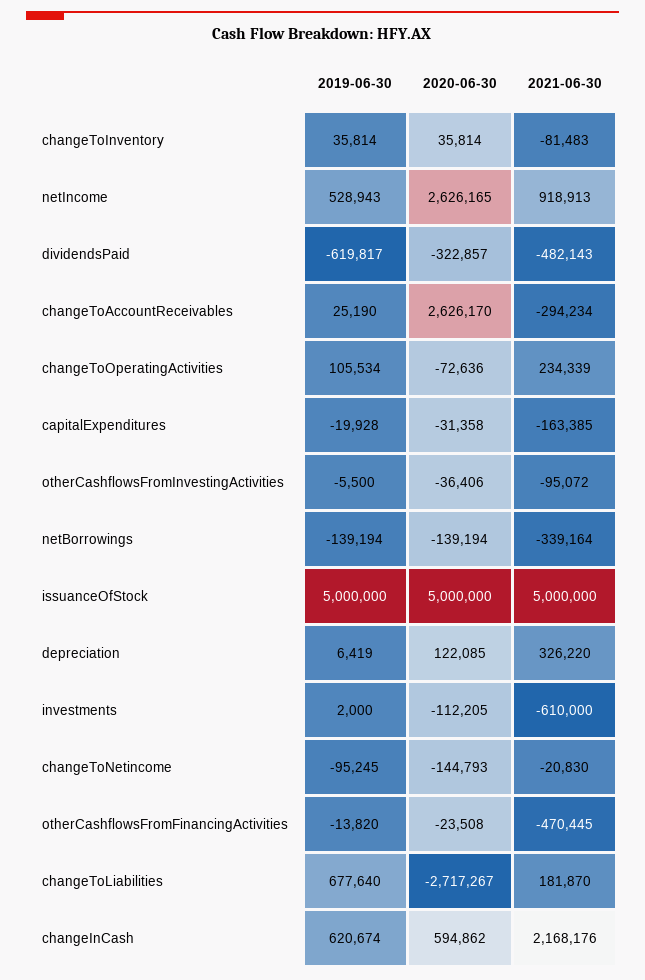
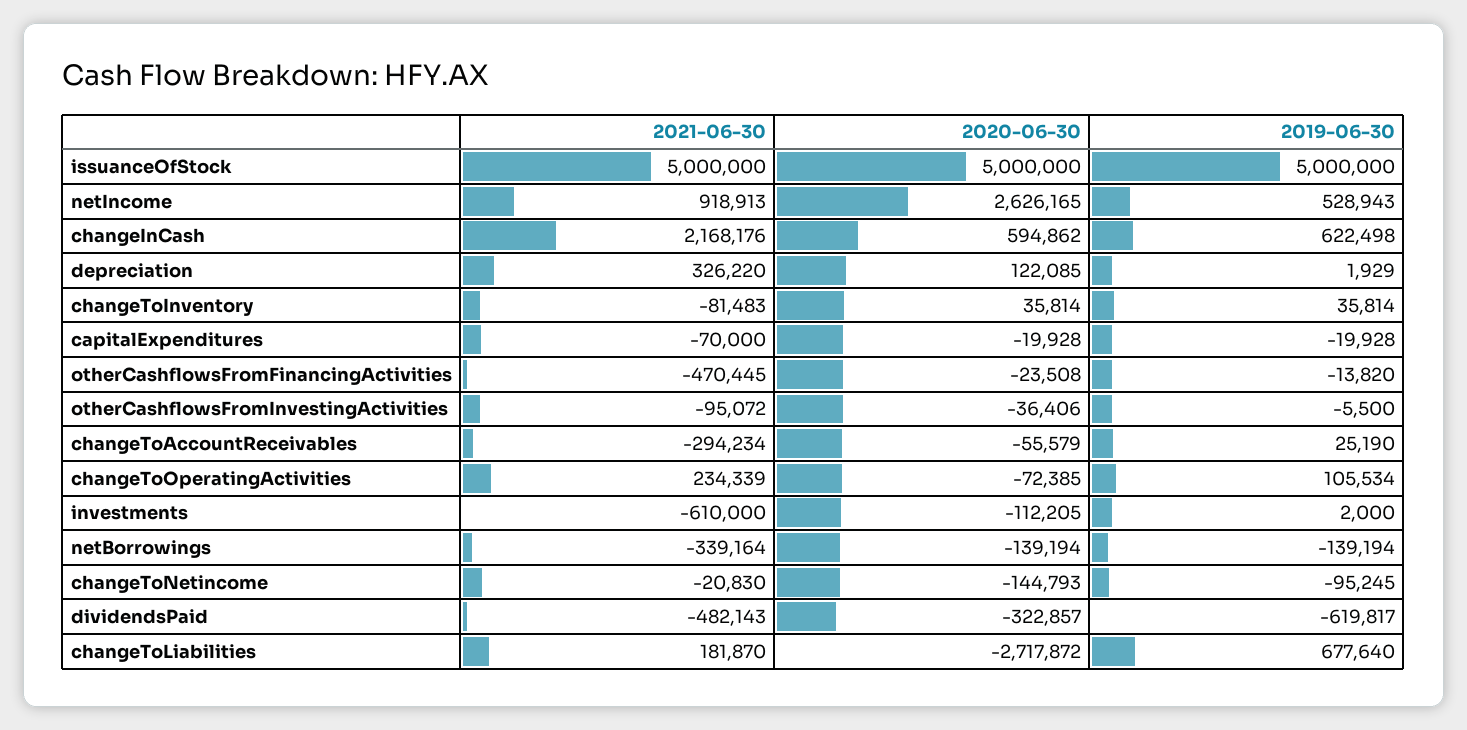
2020-06-30, changeToAccountReceivables: 2626170 -> -55579
2020-06-30, changeToOperatingActivities: -72636 -> -72385
2020-06-30, capitalExpenditures: -31358 -> -19928
2021-06-30, capitalExpenditures: -163385 -> -70000
2019-06-30, depreciation: 6419 -> 1929
2020-06-30, changeToLiabilities: -2717267 -> -2717872
2019-06-30, changeInCash: 620674 -> 622498

